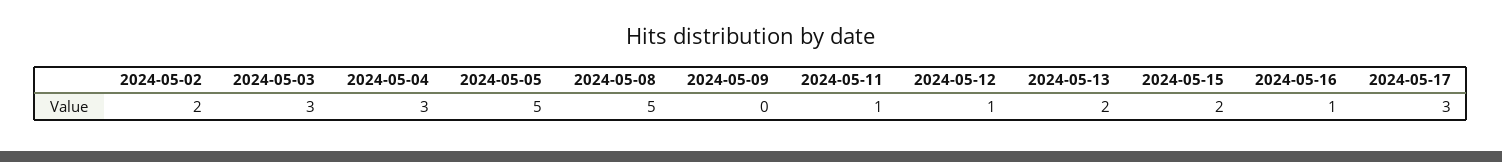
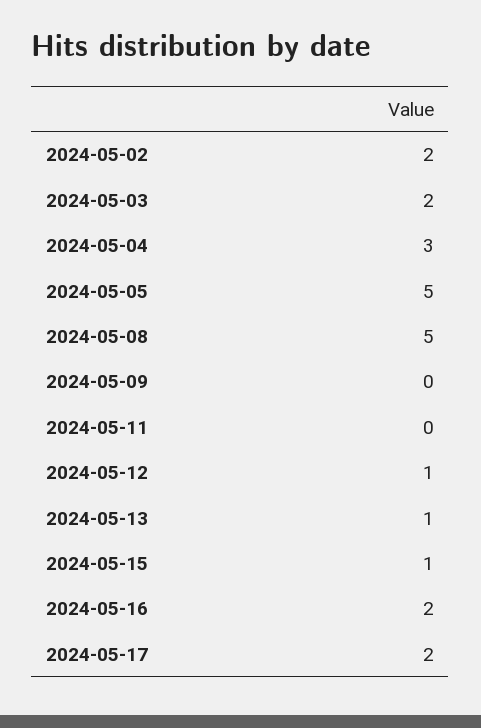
2024-05-03: 3 -> 2
2024-05-11: 1 -> 0
2024-05-13: 2 -> 1
2024-05-15: 2 -> 1
2024-05-16: 1 -> 2
2024-05-17: 3 -> 2

